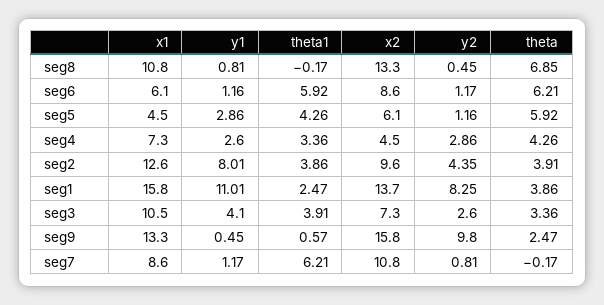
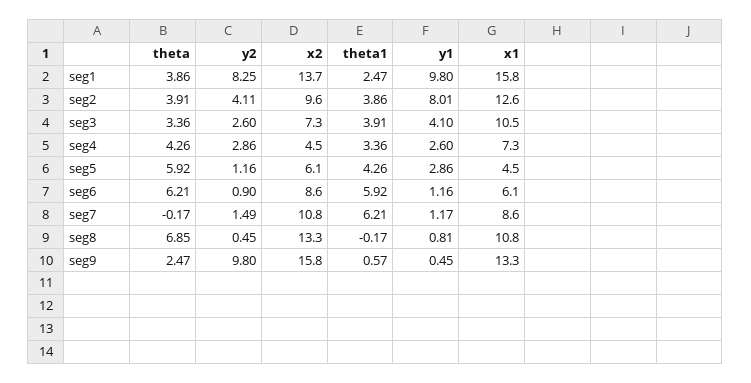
y2, seg6: 1.17 -> 0.9
y2, seg2: 4.35 -> 4.11
y1, seg1: 11.01 -> 9.8
y2, seg7: 0.81 -> 1.49

